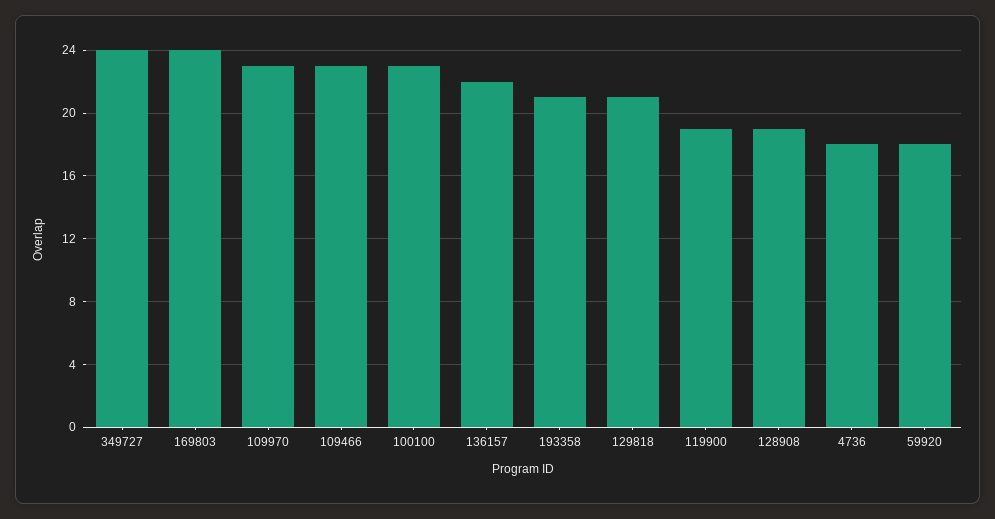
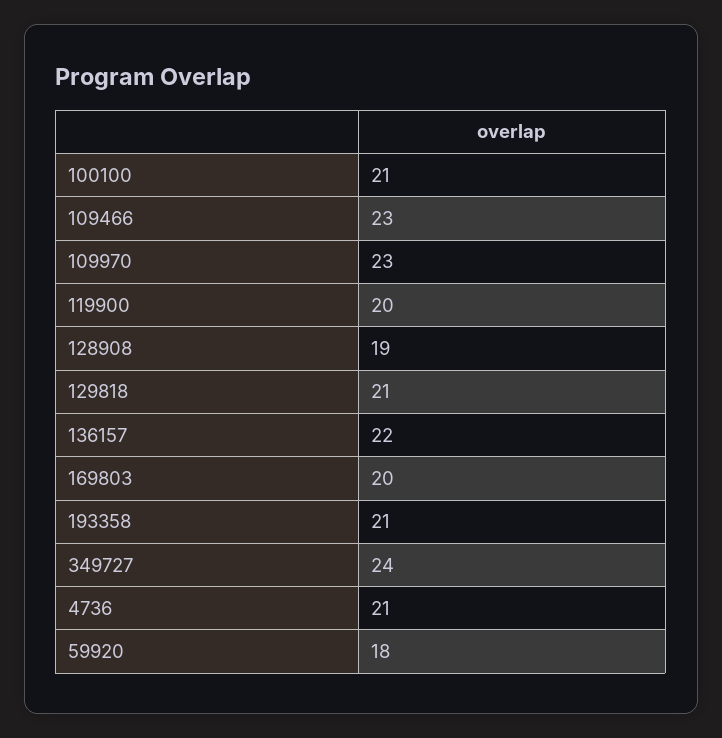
169803: 24 -> 20
100100: 23 -> 21
119900: 19 -> 20
4736: 18 -> 21

